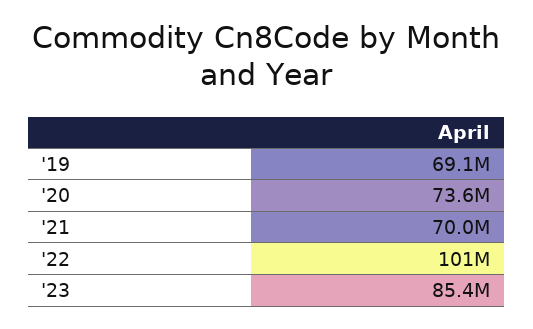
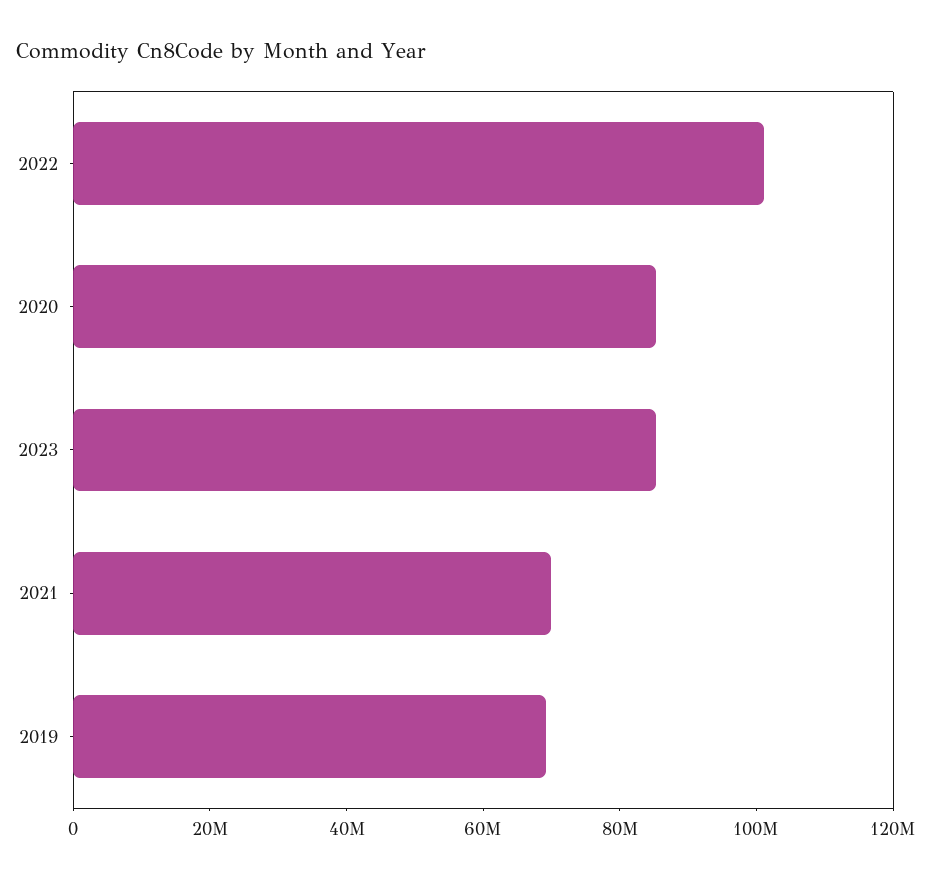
'20: 73600000 -> 85000000

